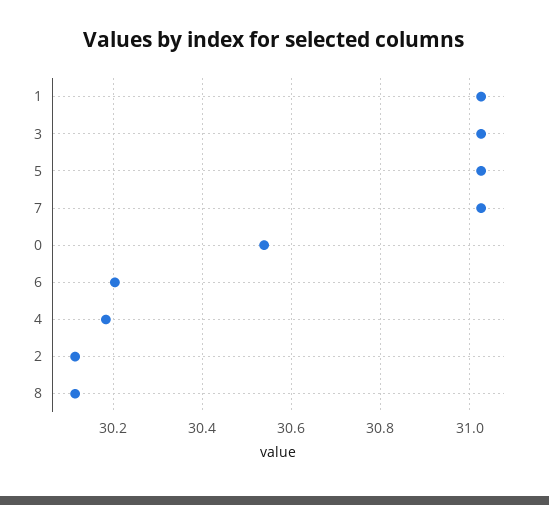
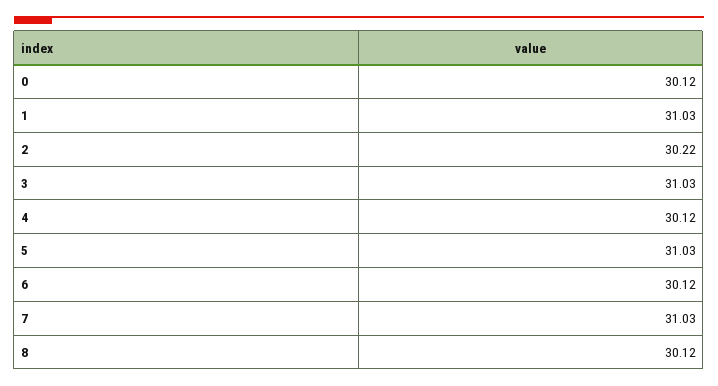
0: 30.54 -> 30.12
6: 30.2 -> 30.12
4: 30.18 -> 30.12
2: 30.12 -> 30.22

